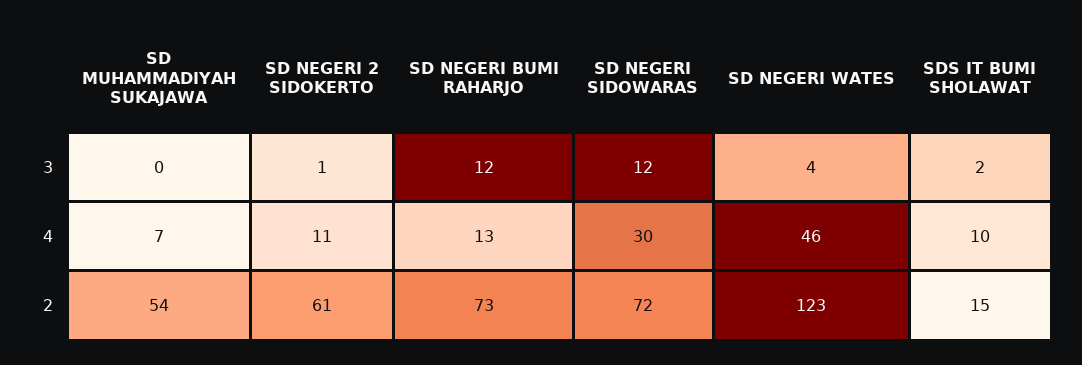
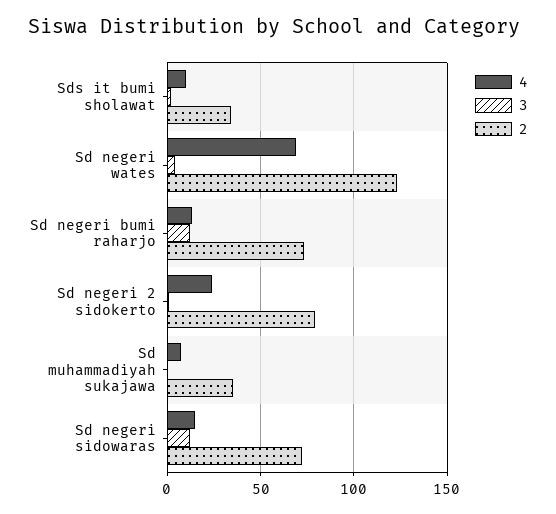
4, SD NEGERI 2 SIDOKERTO: 11 -> 25
4, SD NEGERI SIDOWARAS: 30 -> 15
4, SD NEGERI WATES: 46 -> 70
2, SD MUHAMMADIYAH SUKAJAWA: 54 -> 35
2, SD NEGERI 2 SIDOKERTO: 61 -> 80
2, SDS IT BUMI SHOLAWAT: 15 -> 35

